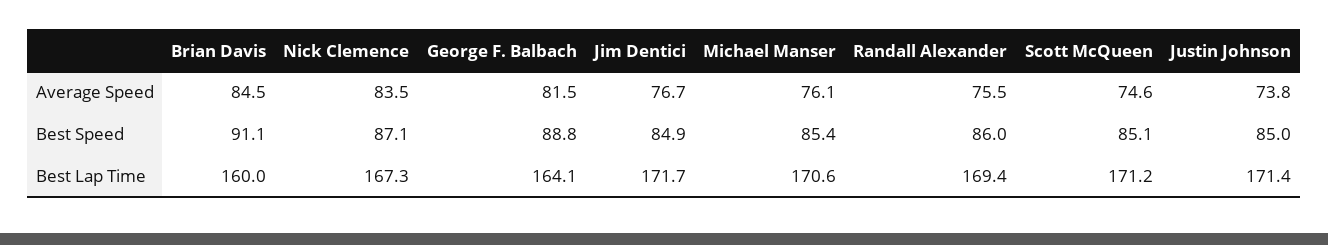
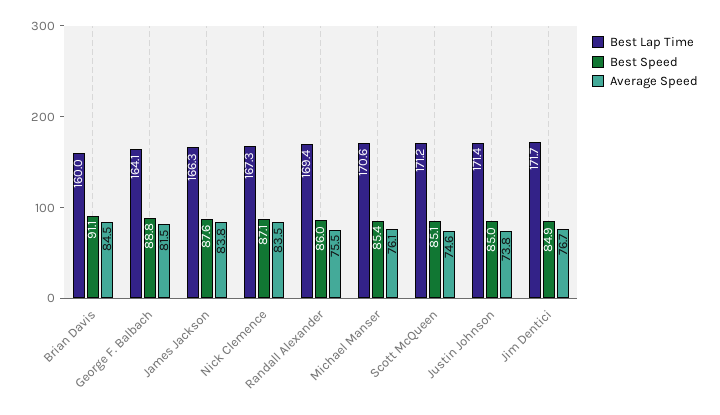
Best Lap Time, James Jackson: none -> 166.3
Best Speed, James Jackson: none -> 87.6
Average Speed, James Jackson: none -> 83.8

